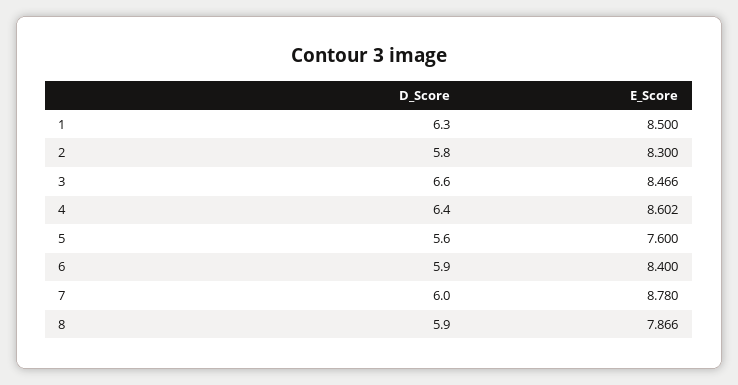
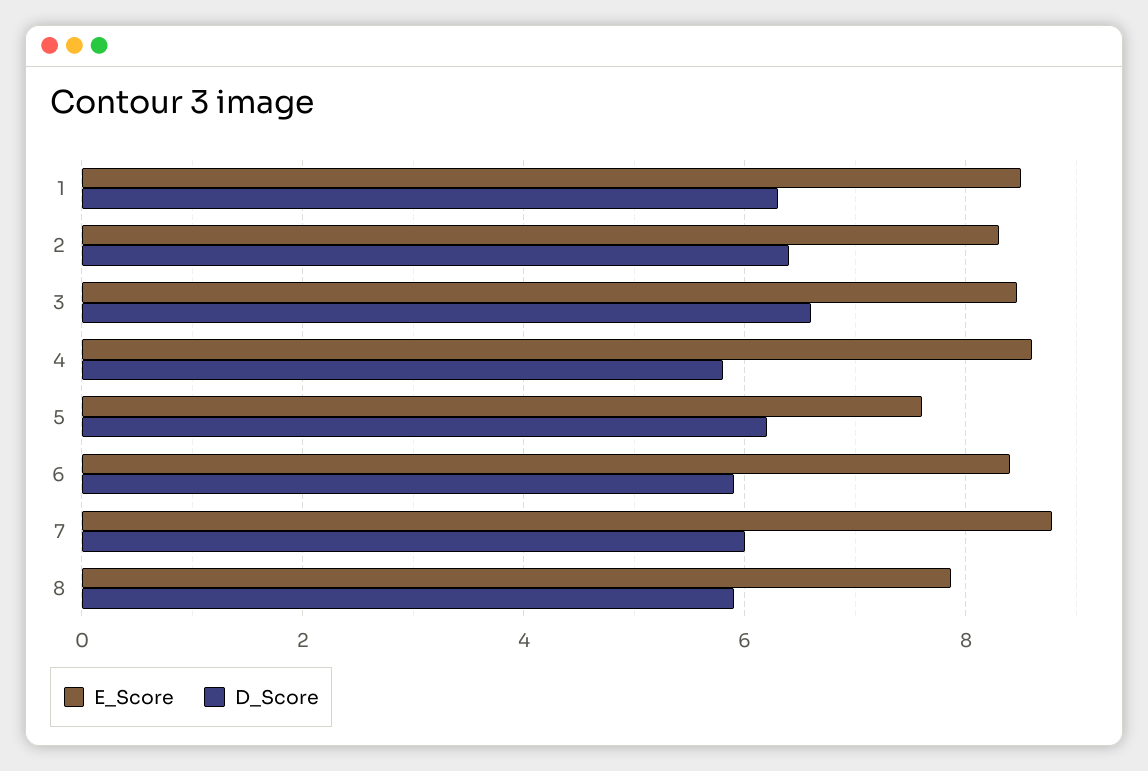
D_Score, 2: 5.8 -> 6.4
D_Score, 4: 6.4 -> 5.8
D_Score, 5: 5.6 -> 6.2

